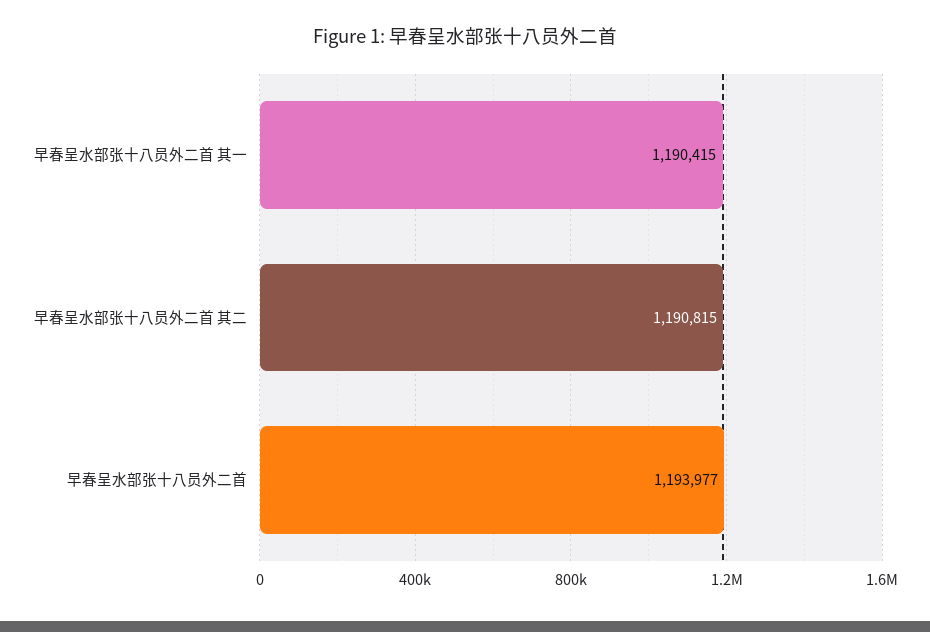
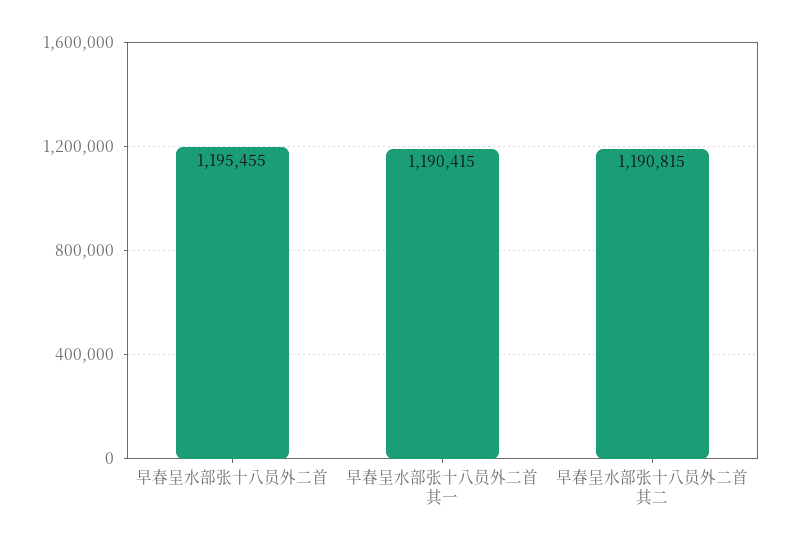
早春呈水部张十八员外二首: 1193977 -> 1195455

